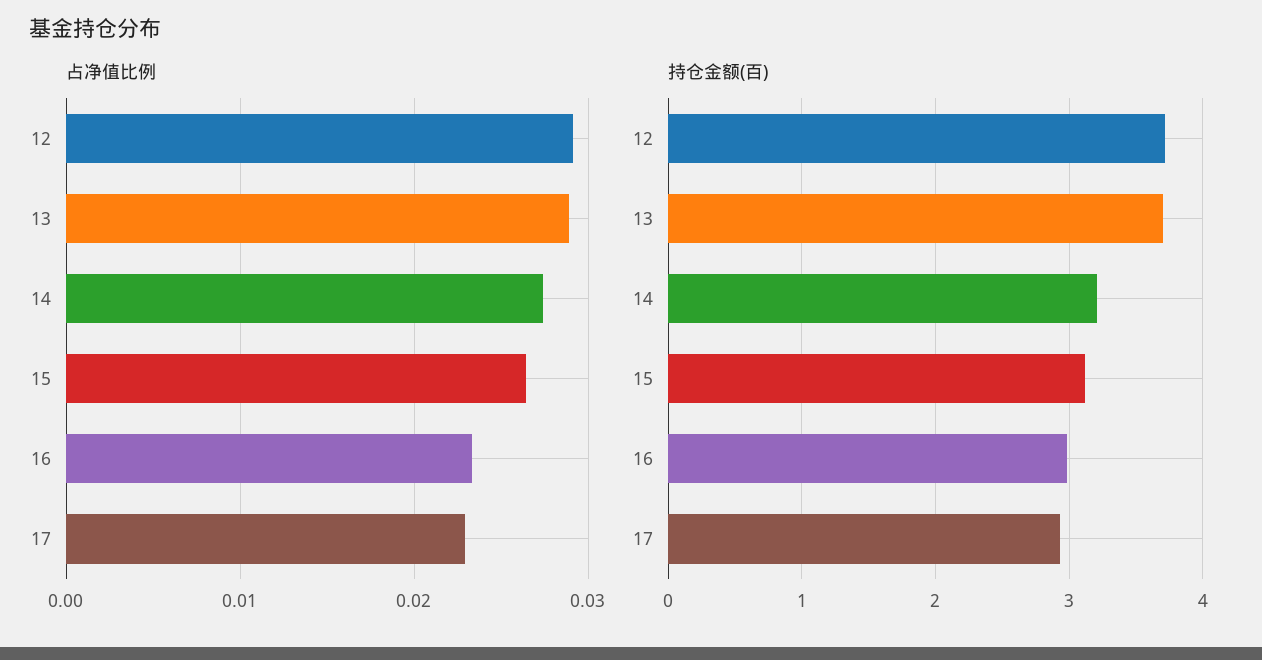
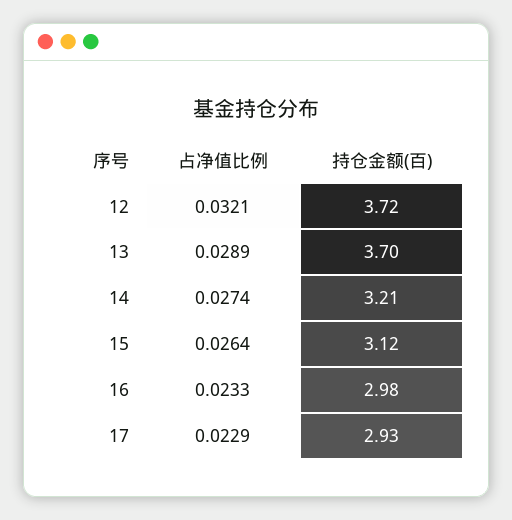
占净值比例, 12: 0.029 -> 0.0321

